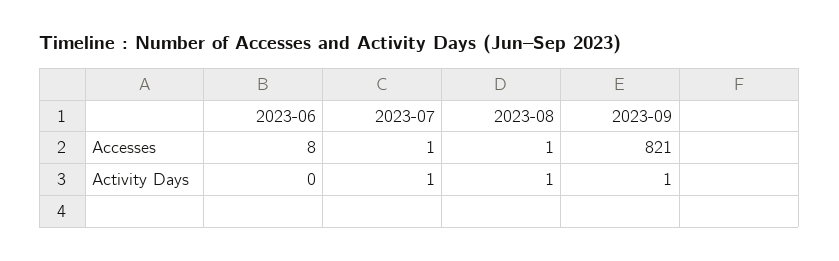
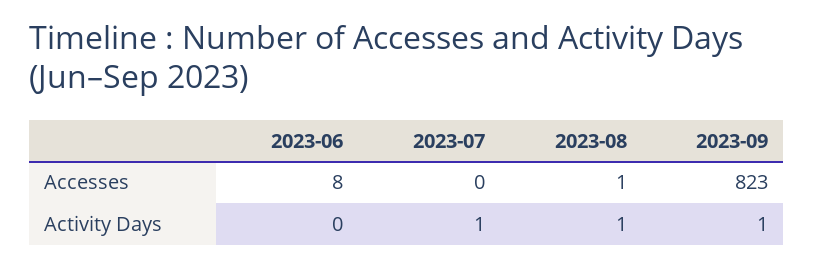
2023-07, Accesses: 1 -> 0
2023-09, Accesses: 821 -> 823

